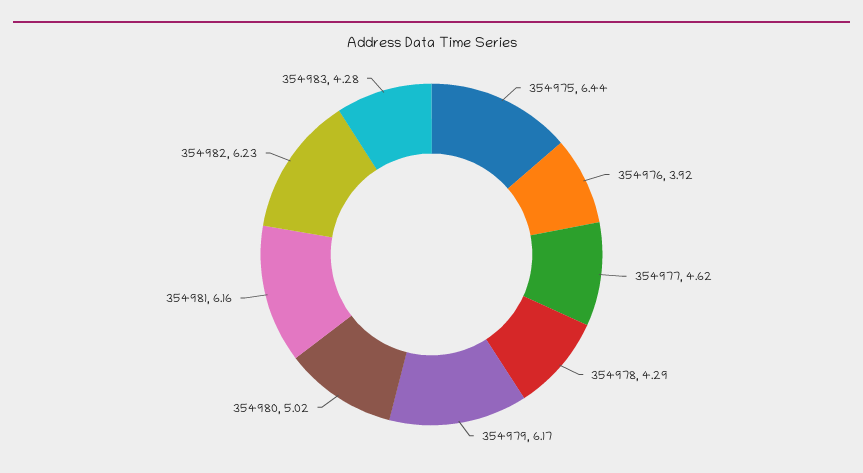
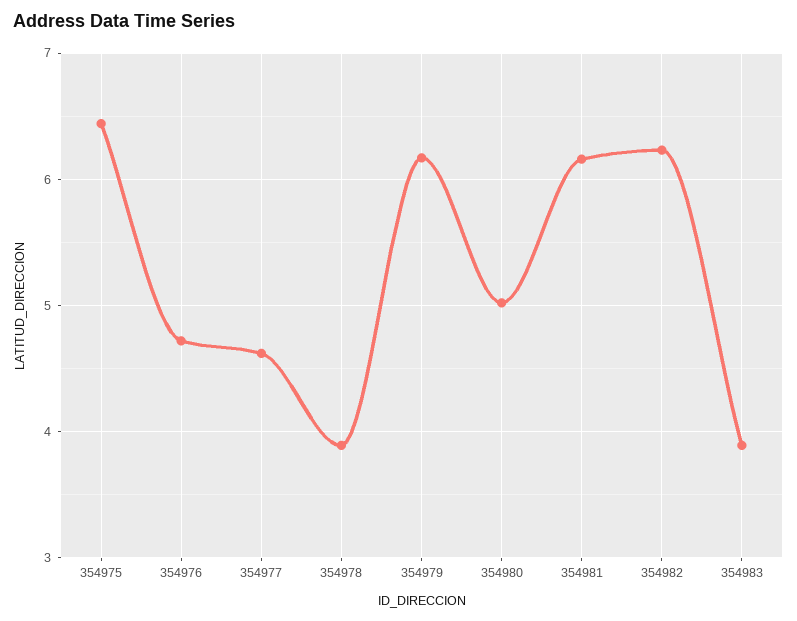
354976: 3.92 -> 4.7
354978: 4.29 -> 3.9
354983: 4.28 -> 3.9

